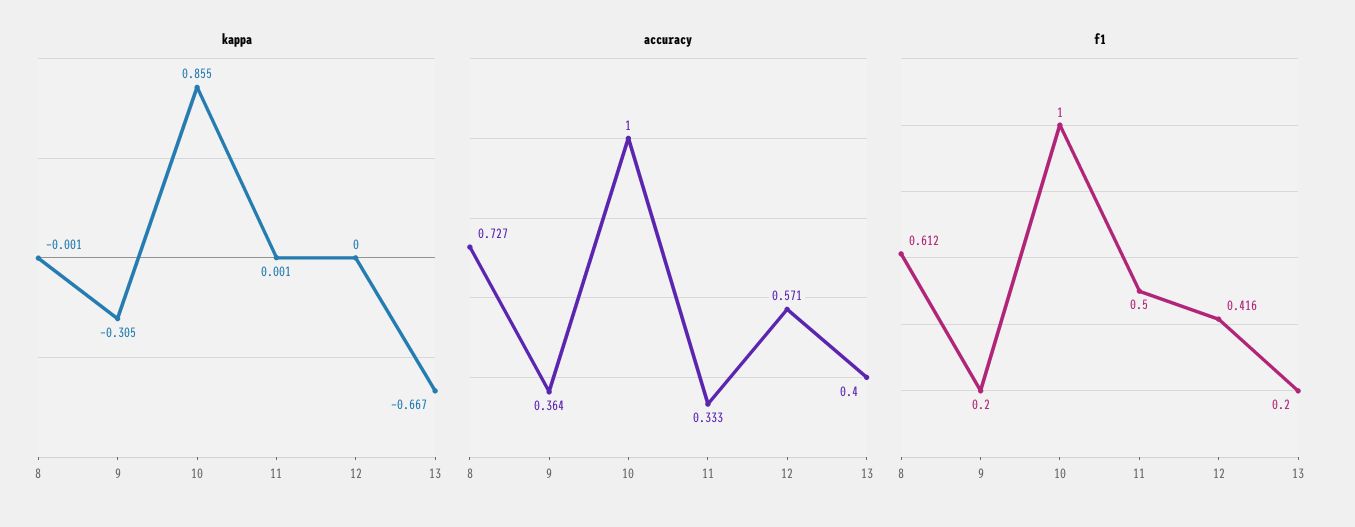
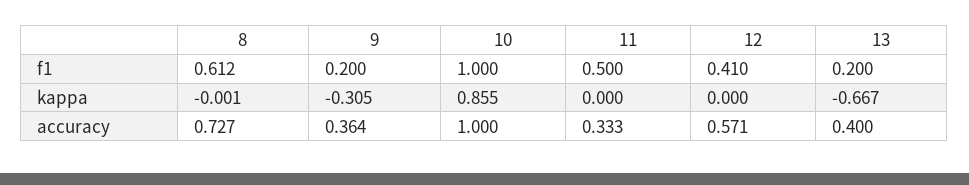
kappa, 11: 0.001 -> 0
f1, 12: 0.416 -> 0.41

